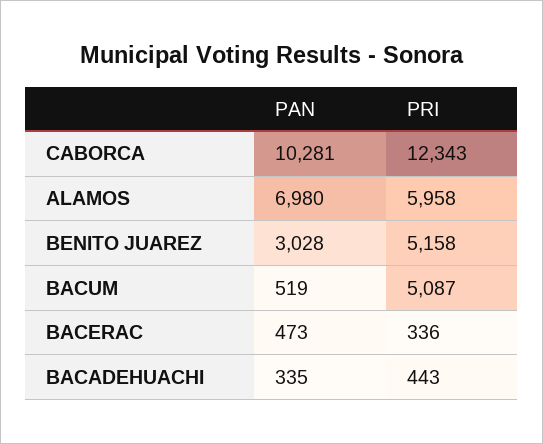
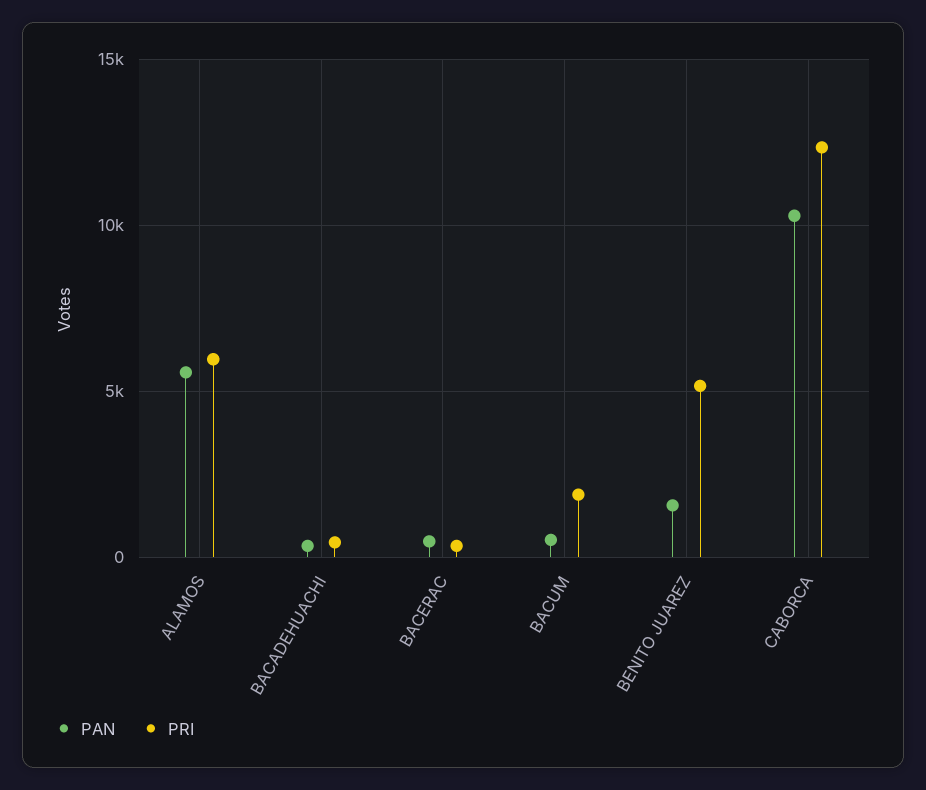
PAN, ALAMOS: 6980 -> 5500
PAN, BENITO JUAREZ: 3028 -> 1500
PRI, BACUM: 5087 -> 2000

